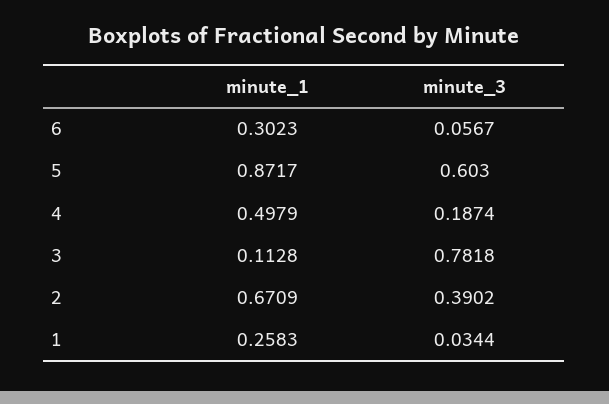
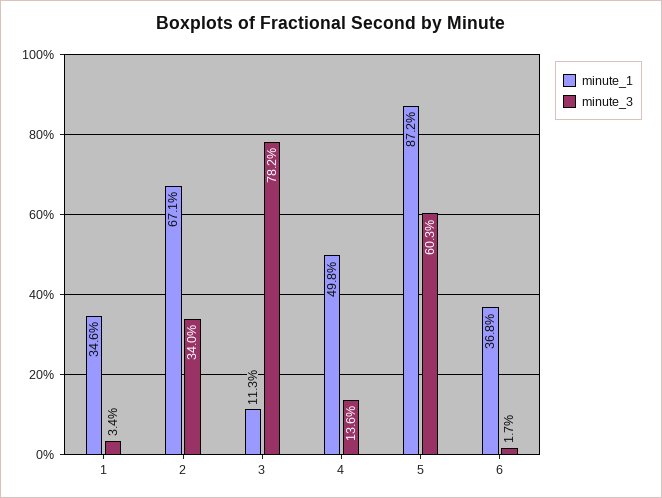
minute_1, 6: 0.3023 -> 0.368
minute_3, 6: 0.0567 -> 0.017
minute_3, 4: 0.1874 -> 0.136
minute_3, 2: 0.3902 -> 0.34
minute_1, 1: 0.2583 -> 0.346

